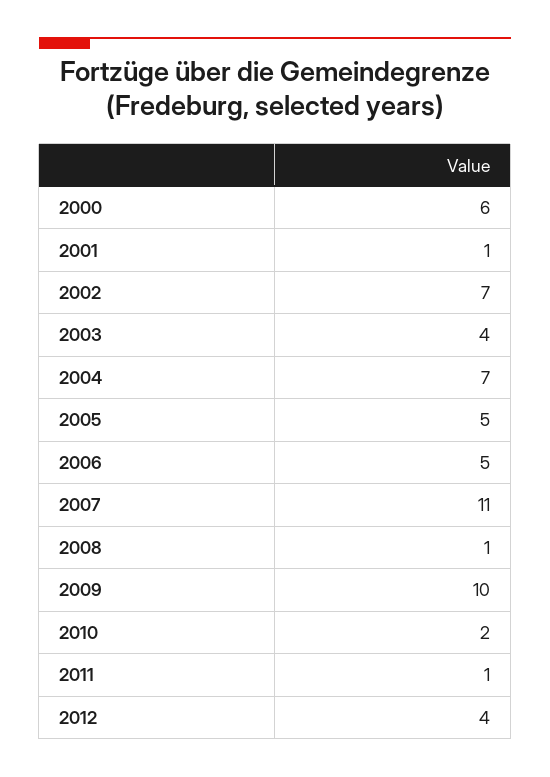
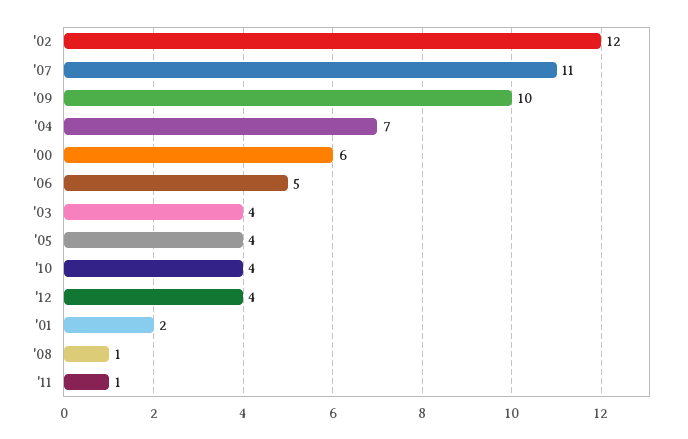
2001: 1 -> 2
2002: 7 -> 12
2005: 5 -> 4
2010: 2 -> 4

